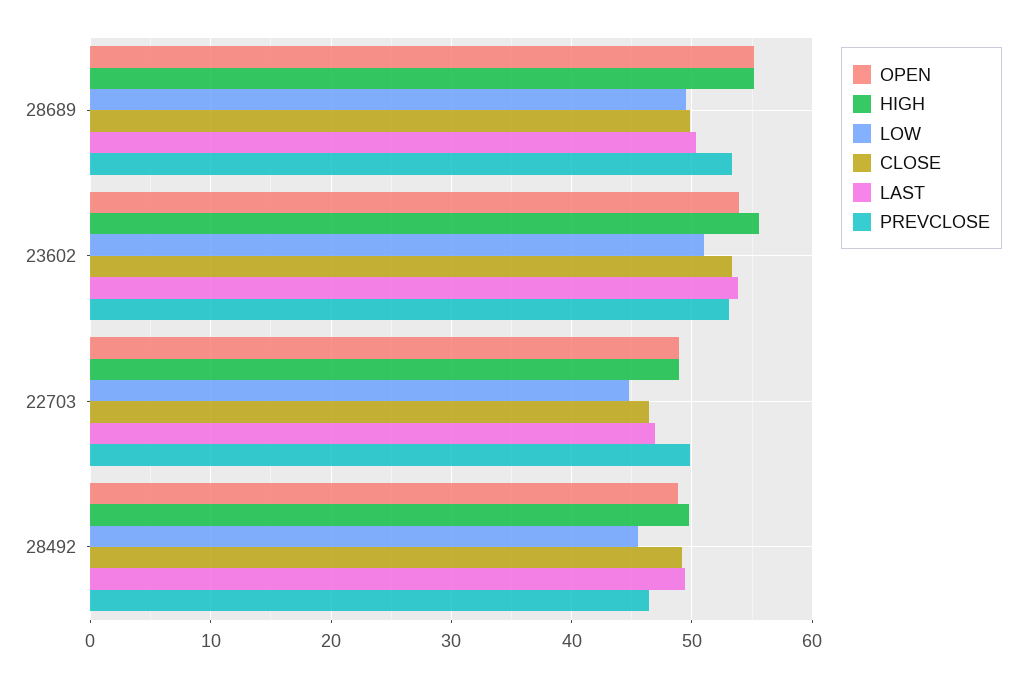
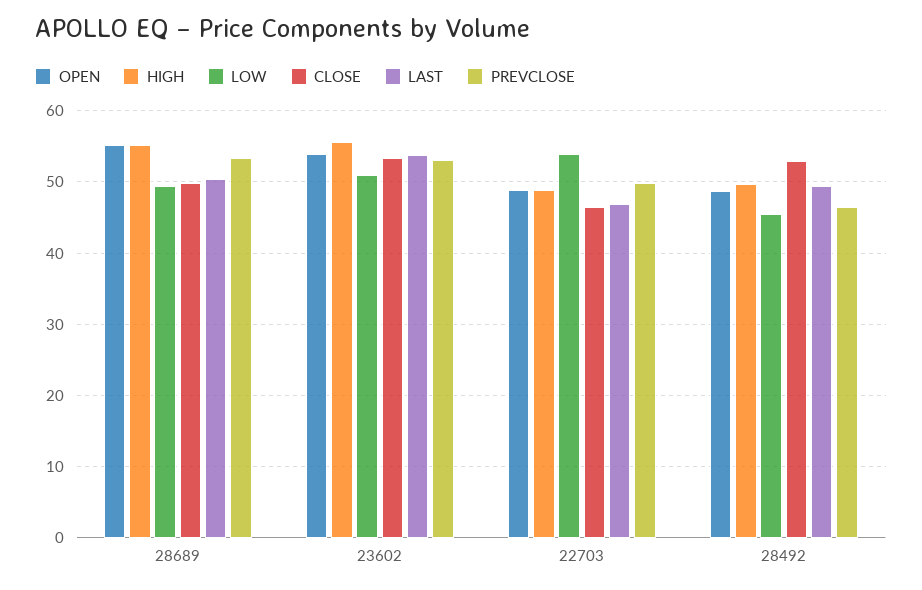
LOW, 22703: 45 -> 54
CLOSE, 28492: 49 -> 53

